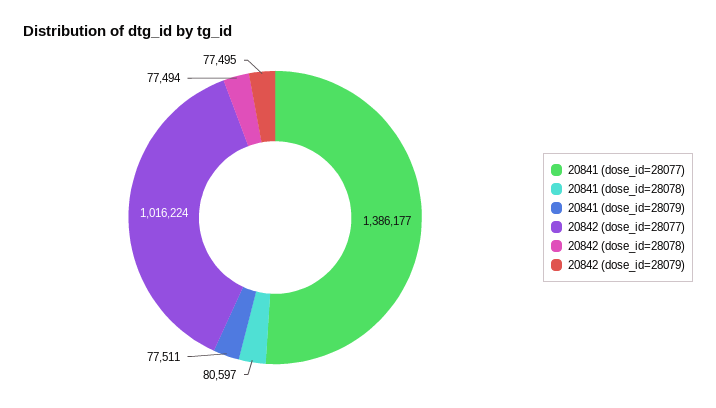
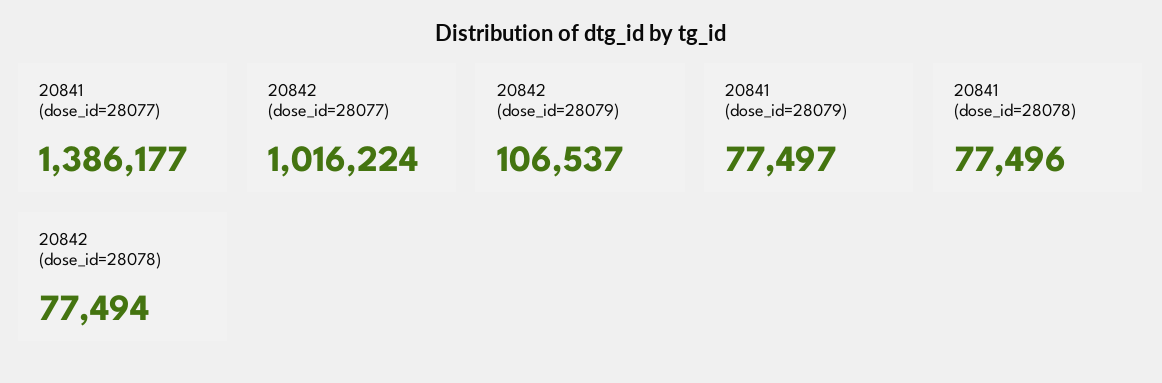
20841 (dose_id=28078): 80597 -> 77496
20841 (dose_id=28079): 77511 -> 77497
20842 (dose_id=28079): 77495 -> 106537

